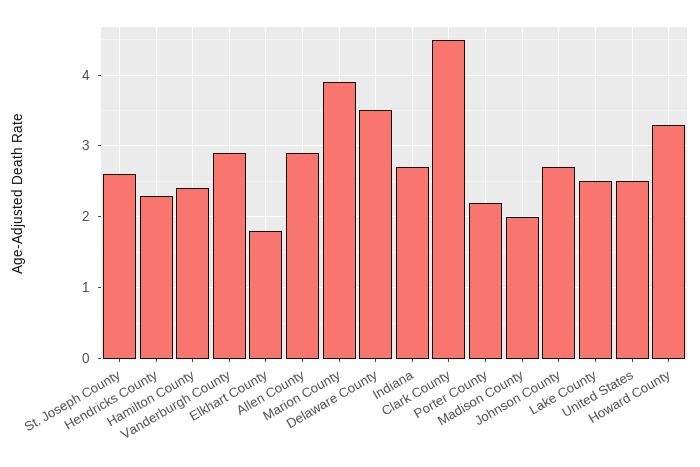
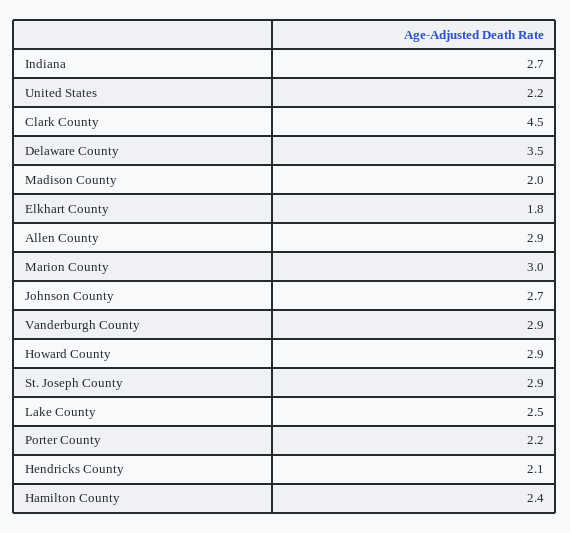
St. Joseph County: 2.6 -> 2.9
Hendricks County: 2.3 -> 2.1
Marion County: 3.9 -> 3
United States: 2.5 -> 2.2
Howard County: 3.3 -> 2.9

